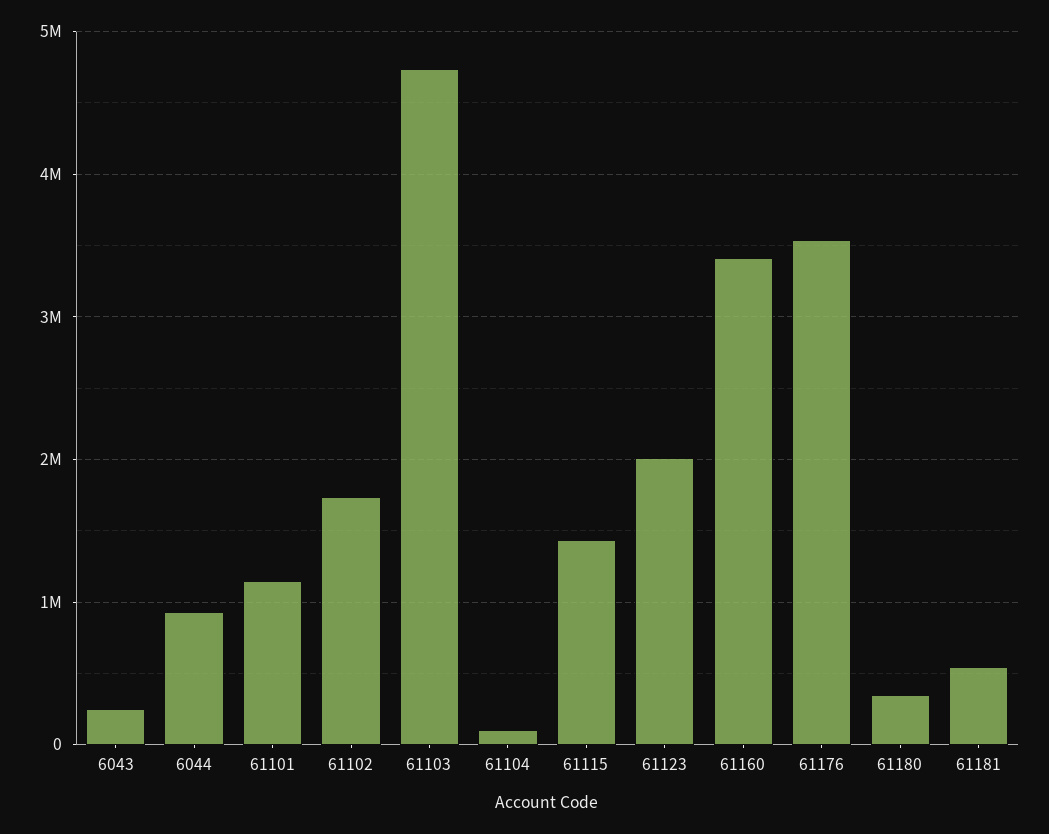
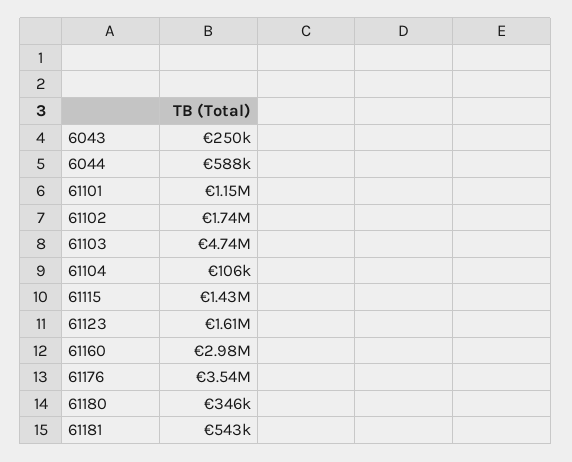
6044: 900000 -> 588000
61123: 2000000 -> 1610000
61160: 3400000 -> 2980000

